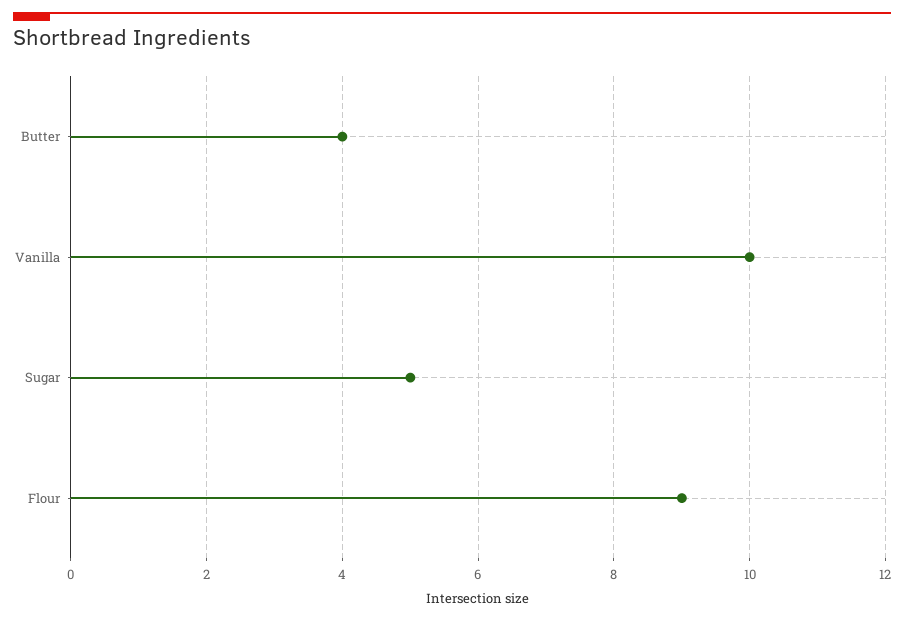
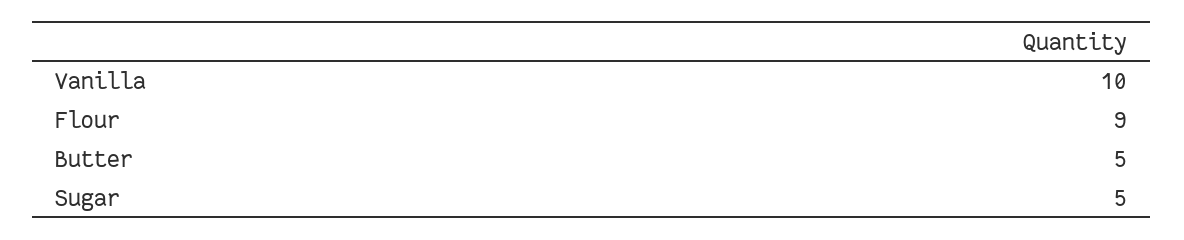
Butter: 4 -> 5

